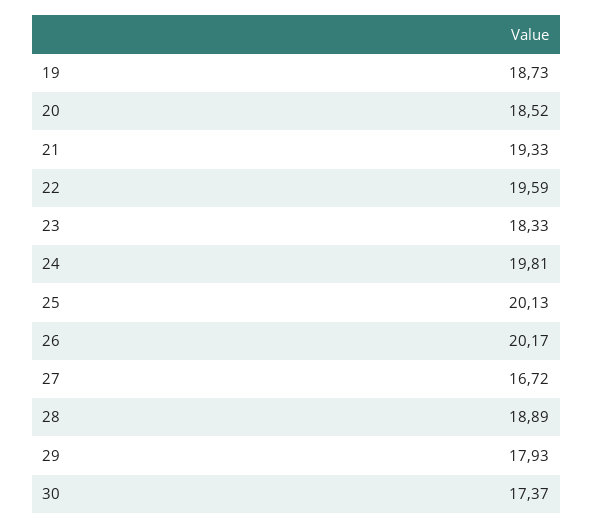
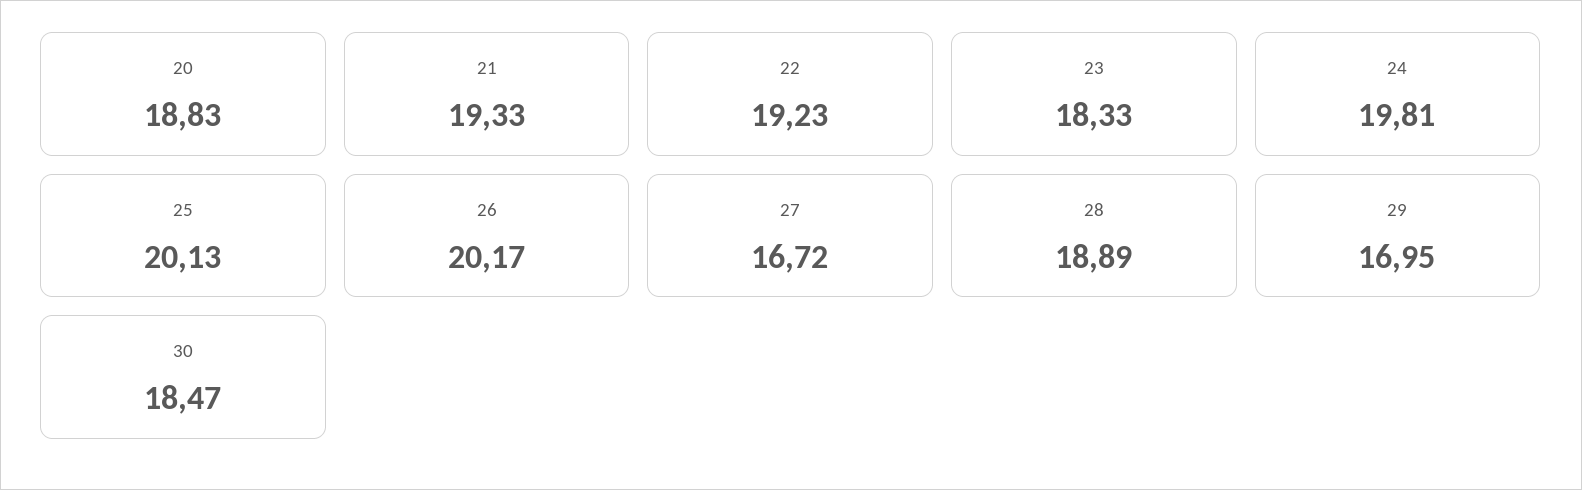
19: 18.73 -> none
20: 18.52 -> 18.83
22: 19.59 -> 19.23
29: 17.93 -> 16.95
30: 17.37 -> 18.47

